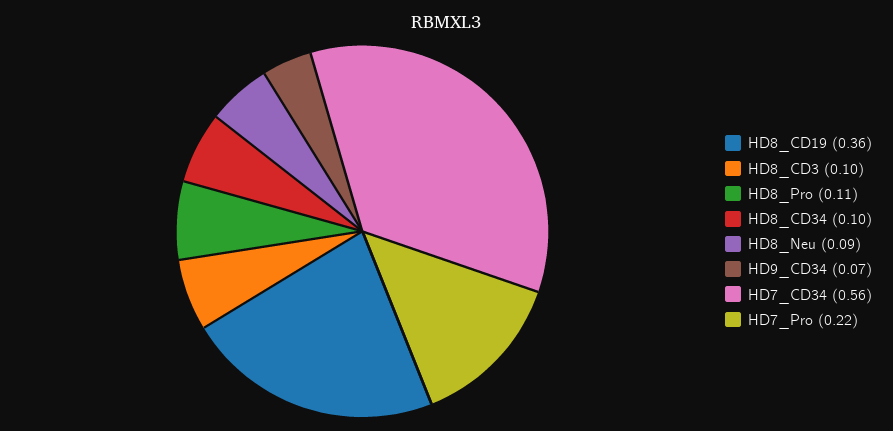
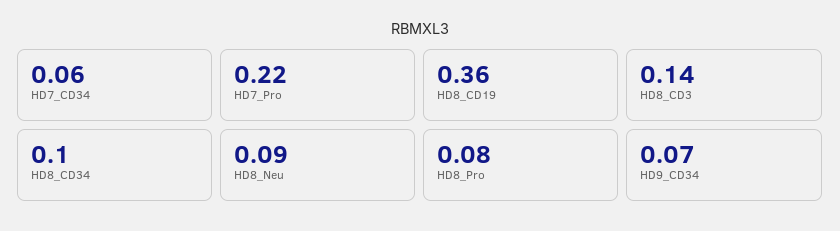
HD8_CD3: 0.1 -> 0.14
HD8_Pro: 0.11 -> 0.08
HD7_CD34: 0.56 -> 0.06

